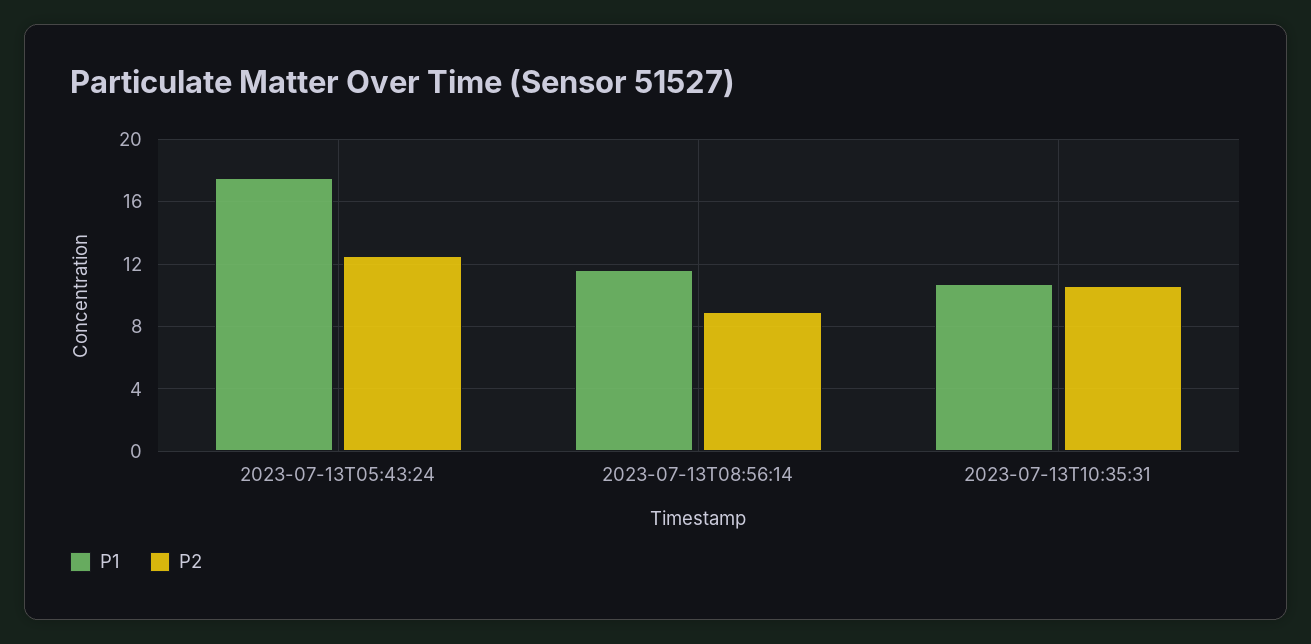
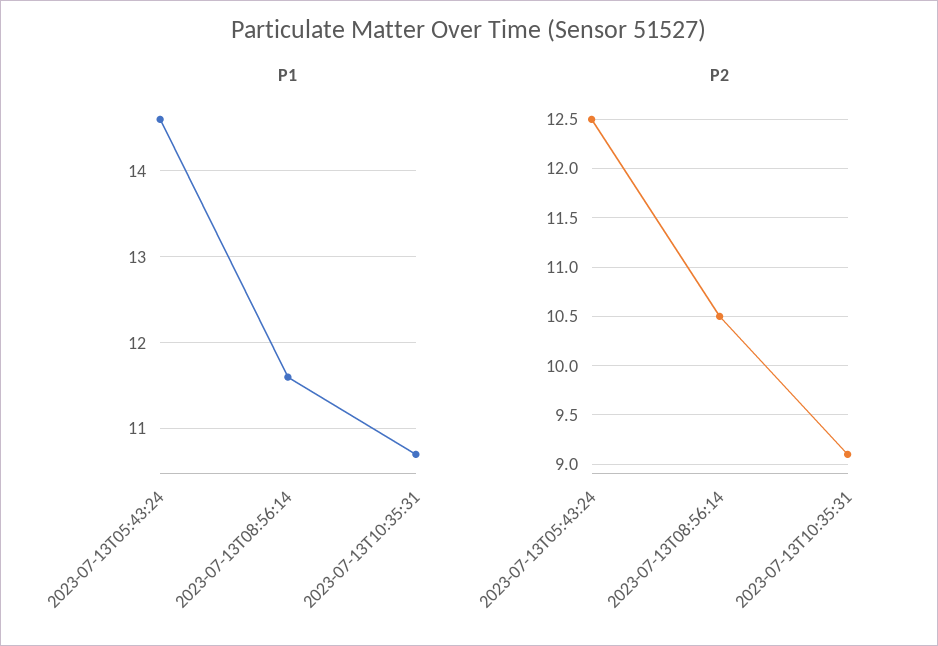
P1, 2023-07-13T05:43:24: 17.5 -> 14.6
P2, 2023-07-13T08:56:14: 9 -> 10.5
P2, 2023-07-13T10:35:31: 10.5 -> 9.1

